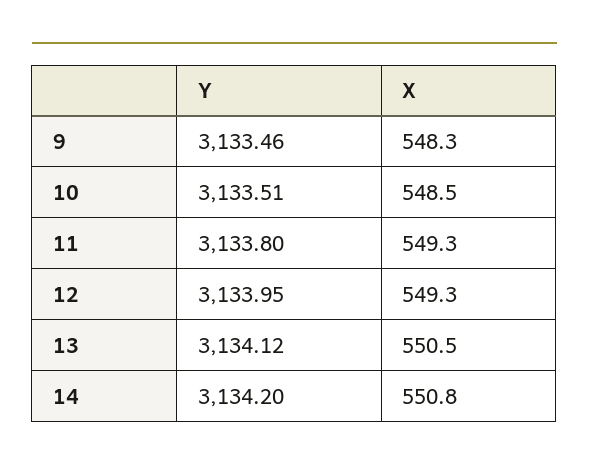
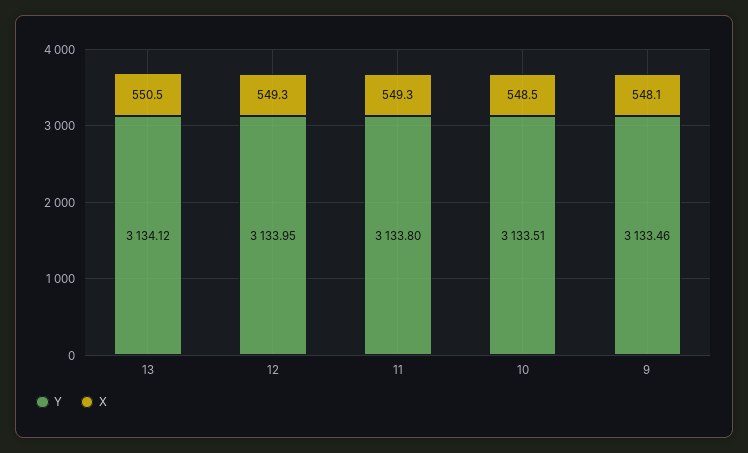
X, 9: 548.3 -> 548.1
Y, 14: 3134.2 -> none
X, 14: 550.8 -> none

